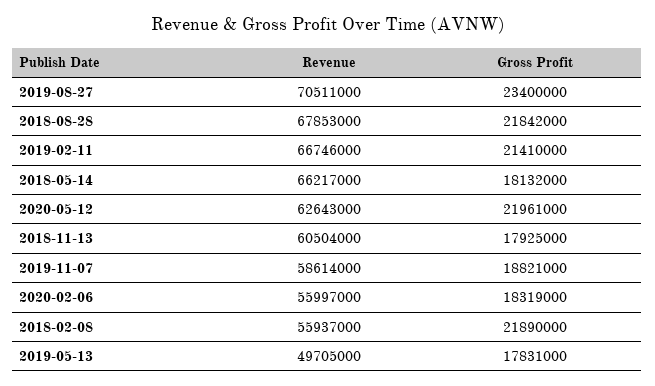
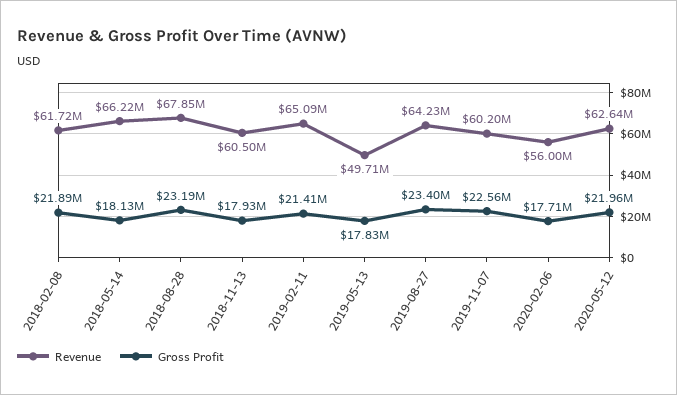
Revenue, 2019-08-27: 70511000 -> 64230000
Gross Profit, 2018-08-28: 21842000 -> 23190000
Revenue, 2019-02-11: 66746000 -> 65090000
Revenue, 2019-11-07: 58614000 -> 60200000
Gross Profit, 2019-11-07: 18821000 -> 22560000
Gross Profit, 2020-02-06: 18319000 -> 17710000
Revenue, 2018-02-08: 55937000 -> 61720000

